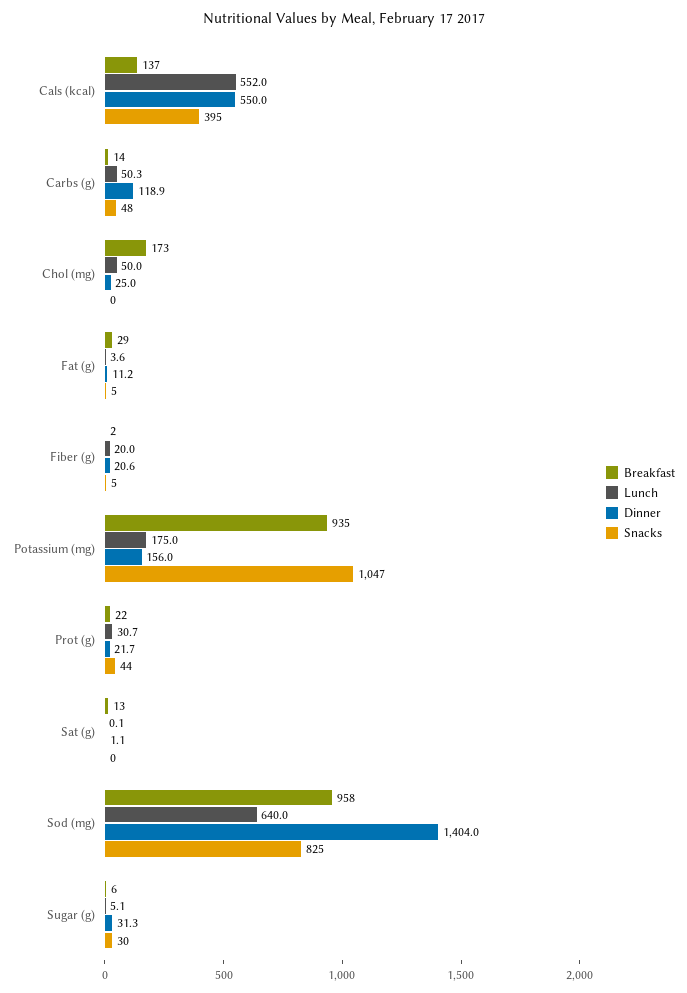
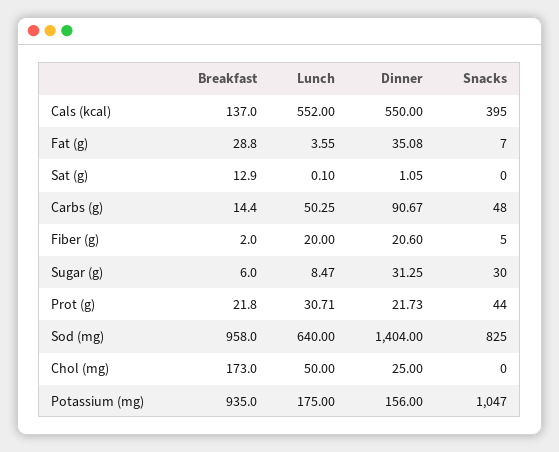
Dinner, Carbs (g): 118.9 -> 90.67
Dinner, Fat (g): 11.2 -> 35.08
Snacks, Fat (g): 5 -> 7
Lunch, Sugar (g): 5.1 -> 8.47

